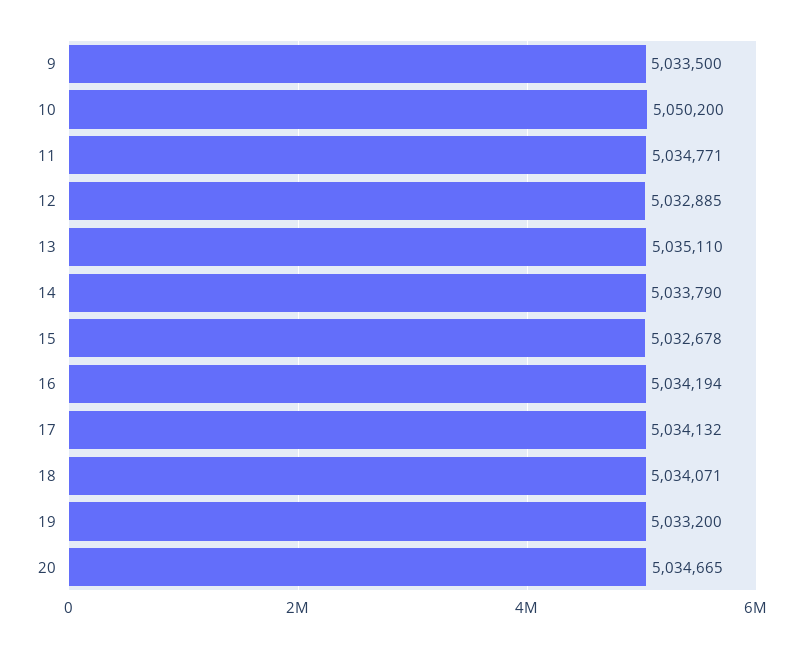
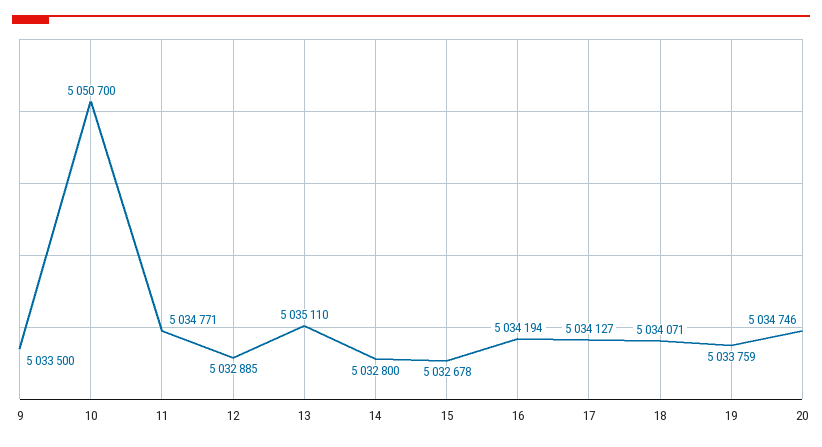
10: 5050200 -> 5050700
14: 5033790 -> 5032800
17: 5034132 -> 5034127
19: 5033200 -> 5033759
20: 5034665 -> 5034746

